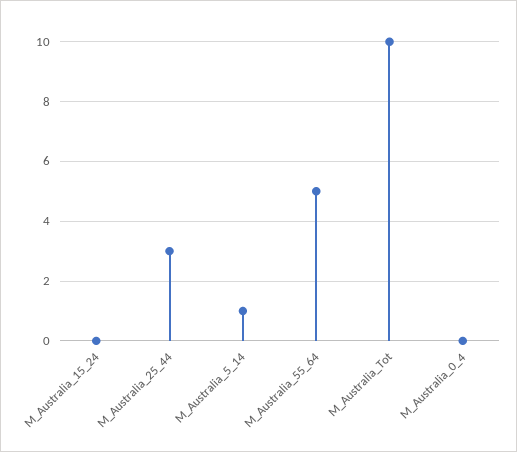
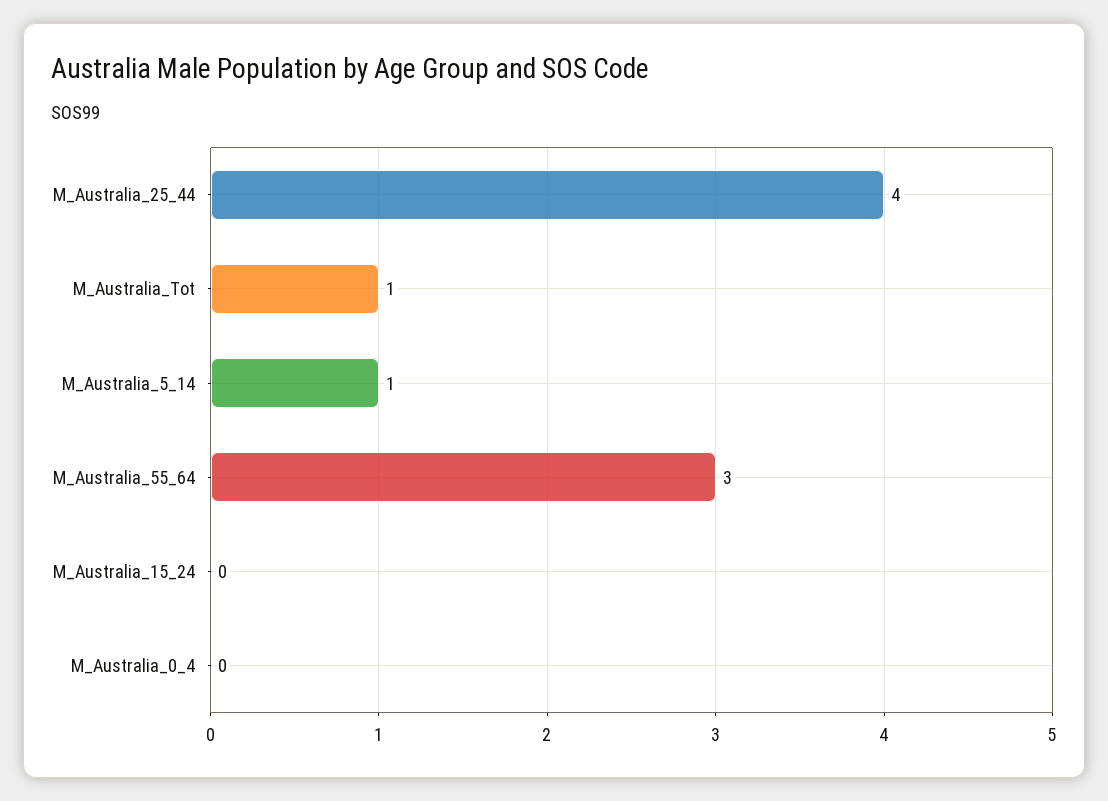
M_Australia_25_44: 3 -> 4
M_Australia_55_64: 5 -> 3
M_Australia_Tot: 10 -> 1

